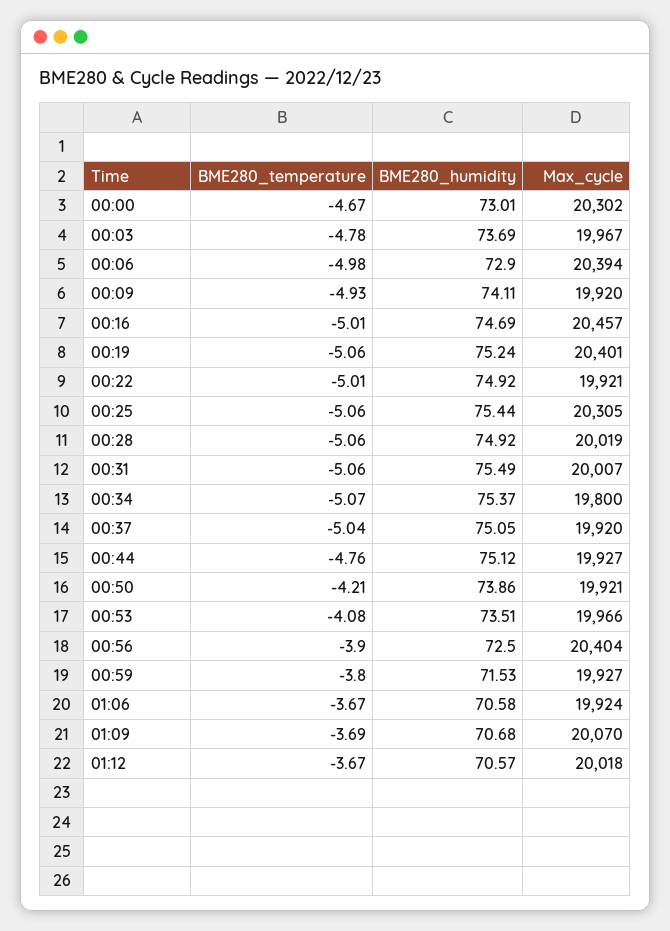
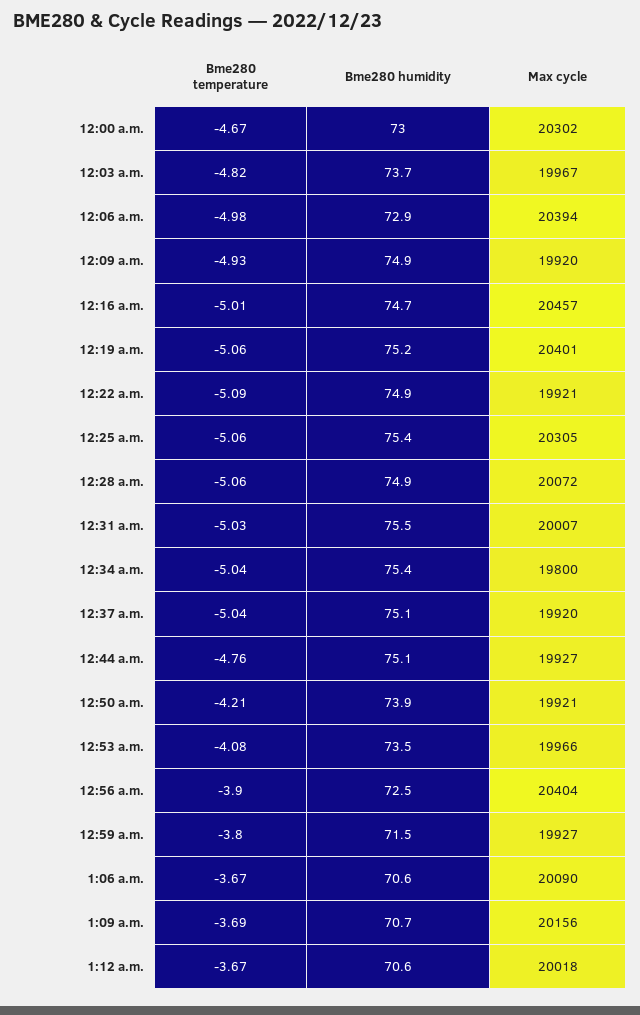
BME280_temperature, 00:03: -4.78 -> -4.82
BME280_humidity, 00:09: 74.11 -> 74.9
BME280_temperature, 00:22: -5.01 -> -5.09
Max_cycle, 00:28: 20019 -> 20072
BME280_temperature, 00:31: -5.06 -> -5.03
BME280_temperature, 00:34: -5.07 -> -5.04
Max_cycle, 01:06: 19924 -> 20090
Max_cycle, 01:09: 20070 -> 20156

